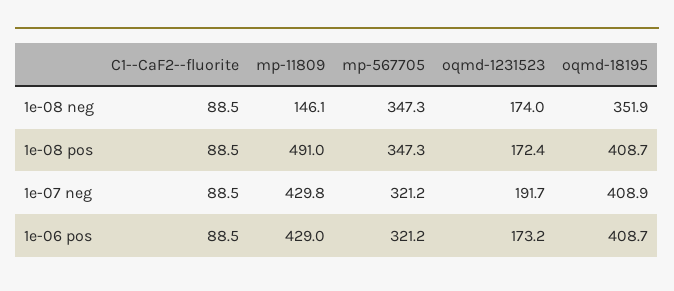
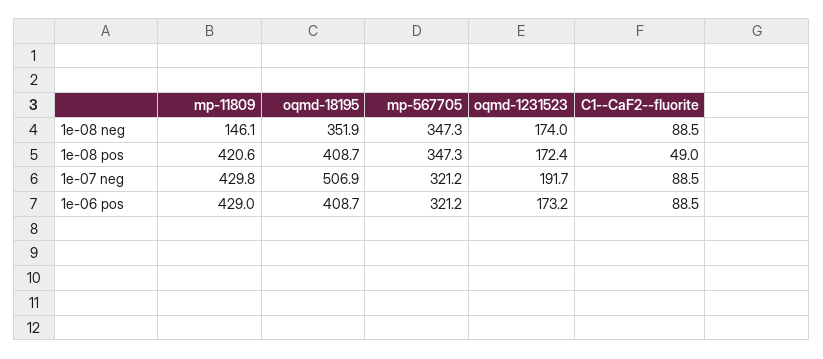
C1--CaF2--fluorite, 1e-08 pos: 88.5 -> 49
mp-11809, 1e-08 pos: 491 -> 420.6
oqmd-18195, 1e-07 neg: 408.9 -> 506.9

